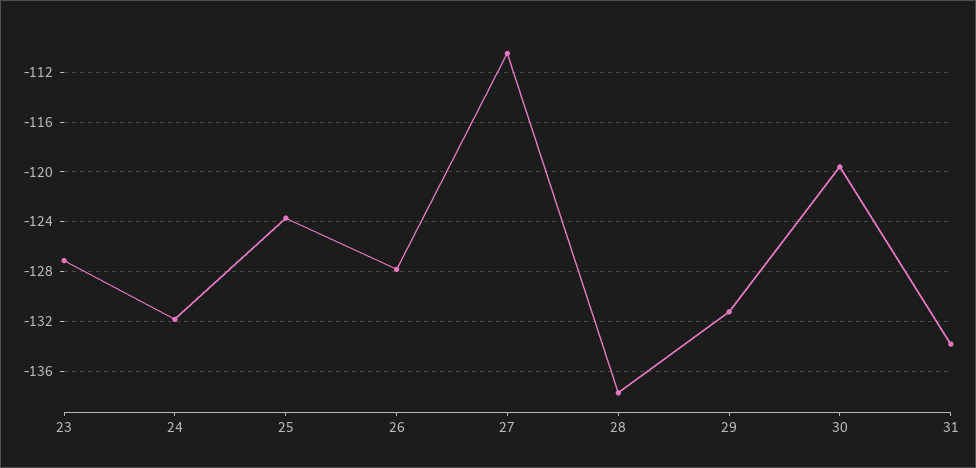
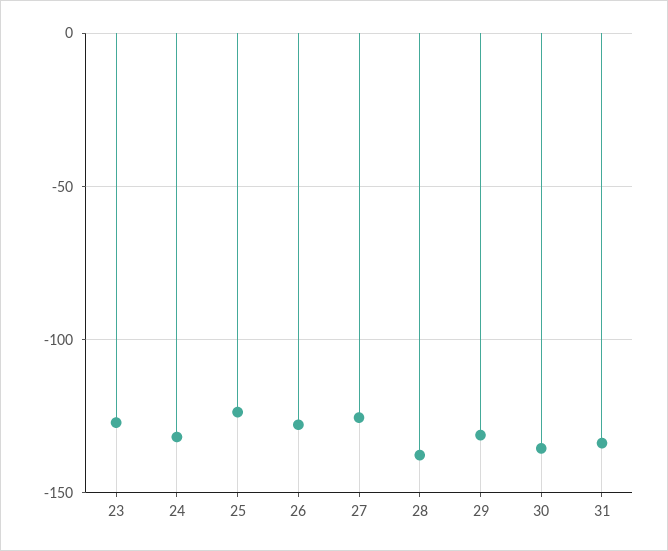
27: -110.5 -> -125
30: -119.5 -> -135

